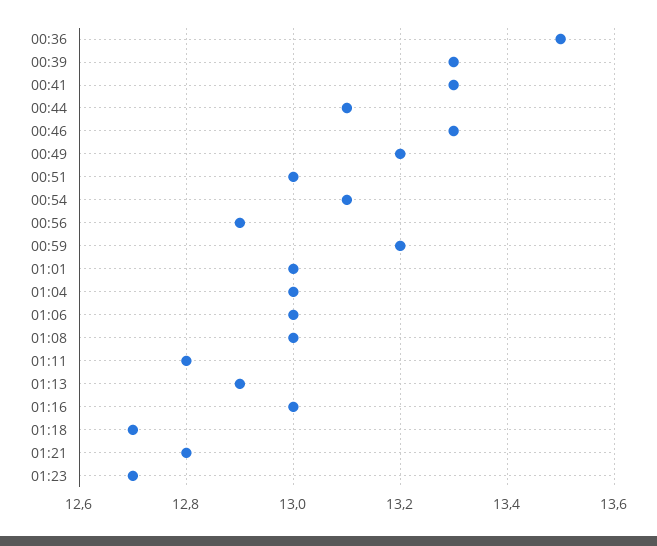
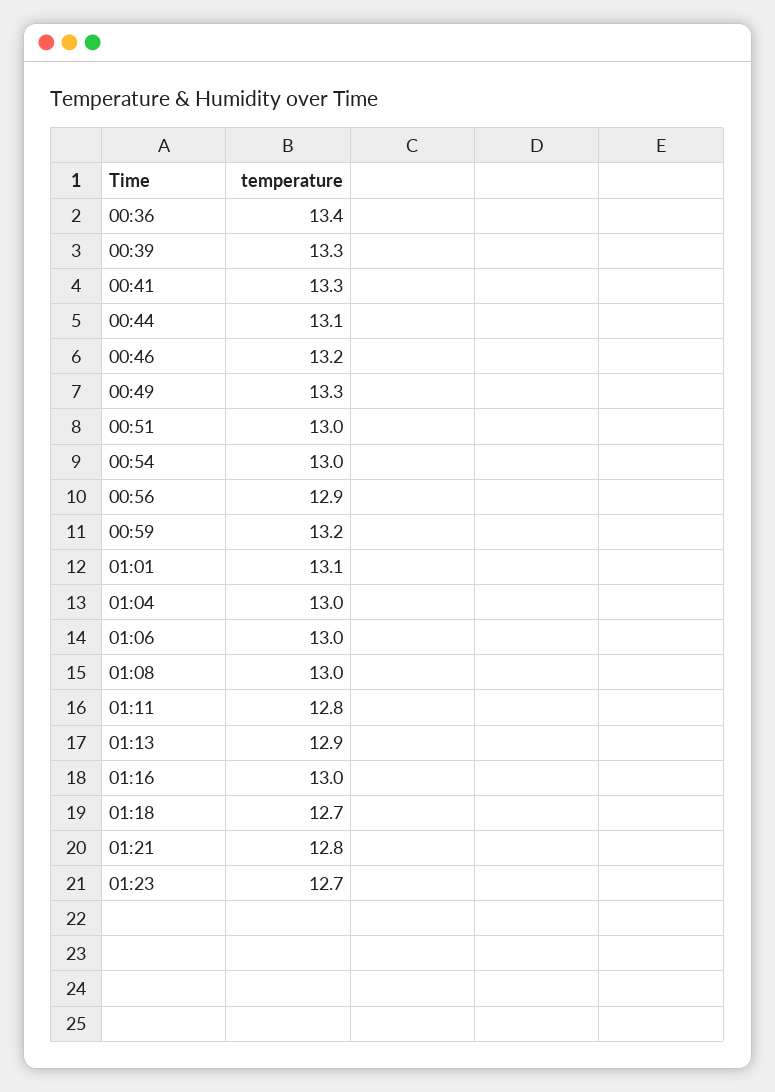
00:36: 13.5 -> 13.4
00:46: 13.3 -> 13.2
00:49: 13.2 -> 13.3
00:54: 13.1 -> 13
01:01: 13 -> 13.1

